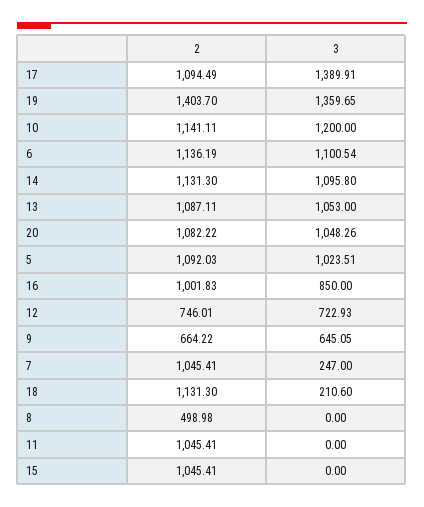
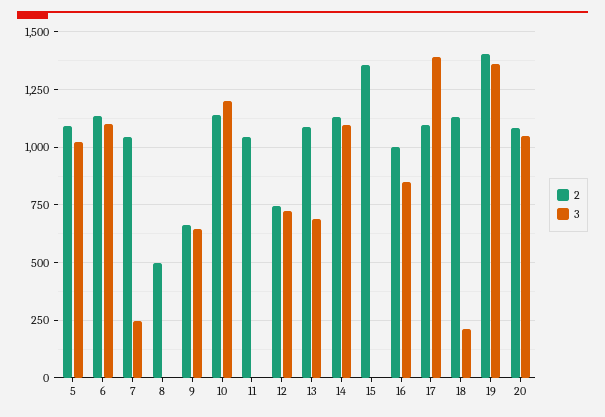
3, 13: 1053 -> 700
2, 15: 1045.41 -> 1350

